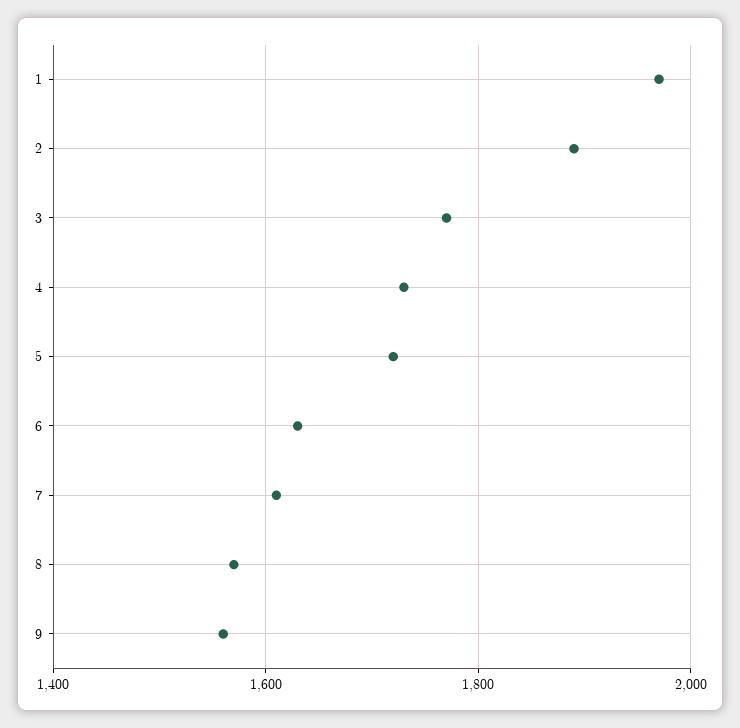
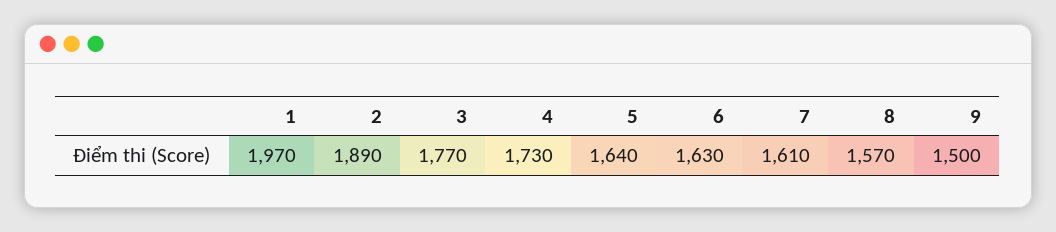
5: 1720 -> 1640
9: 1560 -> 1500

